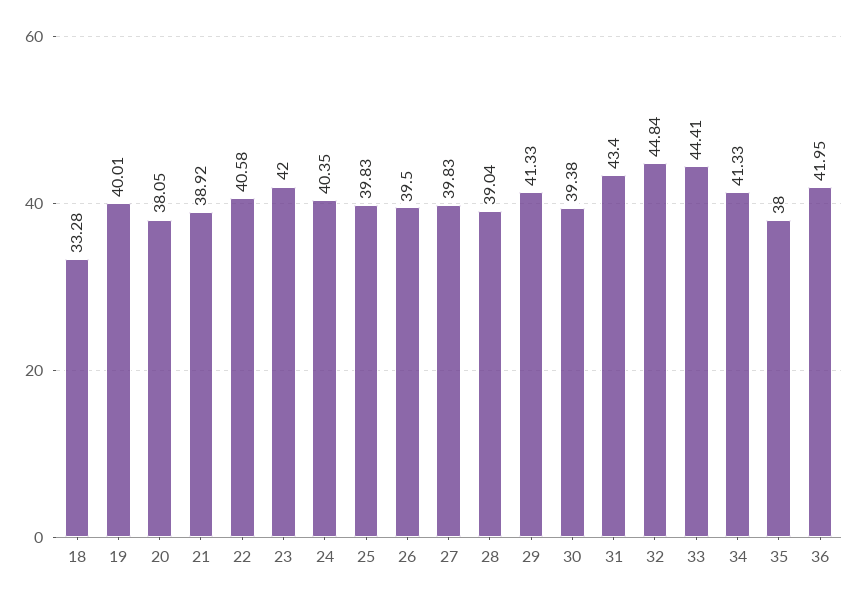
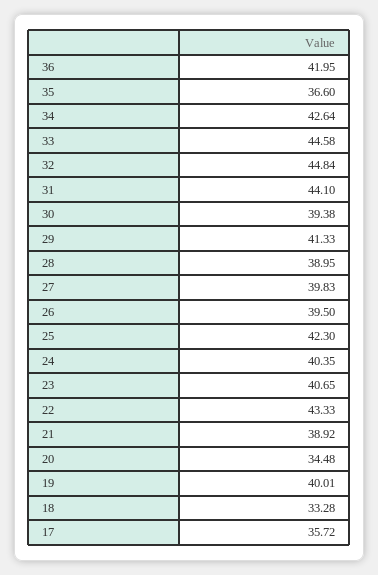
20: 38.05 -> 34.48
22: 40.58 -> 43.33
23: 42 -> 40.65
25: 39.83 -> 42.3
28: 39.04 -> 38.95
31: 43.4 -> 44.1
33: 44.41 -> 44.58
34: 41.33 -> 42.64
35: 38 -> 36.6
17: none -> 35.72

